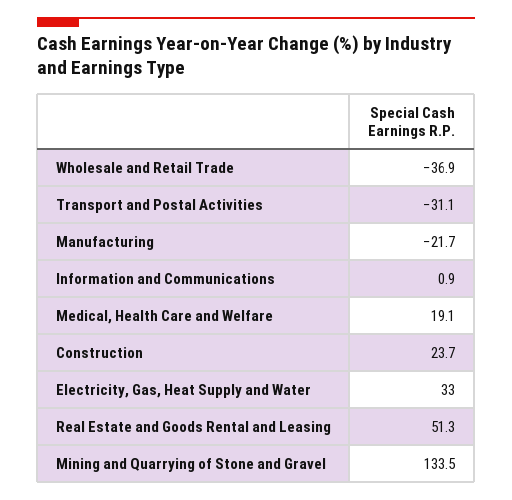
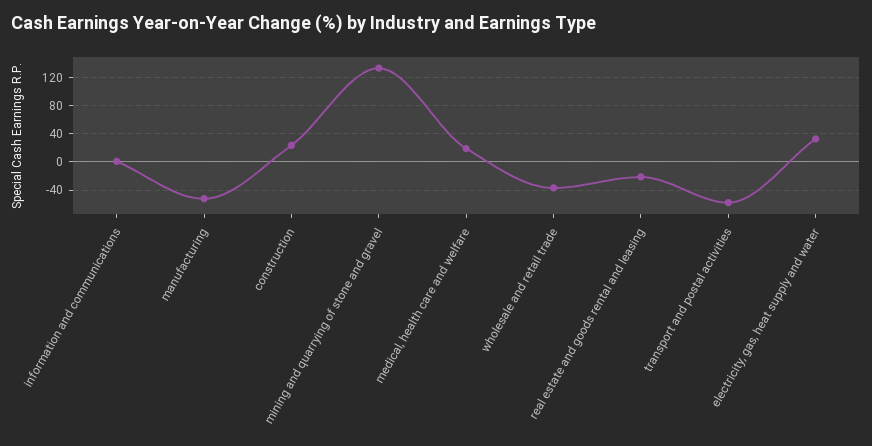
Transport and Postal Activities: -31.1 -> -60
Manufacturing: -21.7 -> -50
Real Estate and Goods Rental and Leasing: 51.3 -> -20

